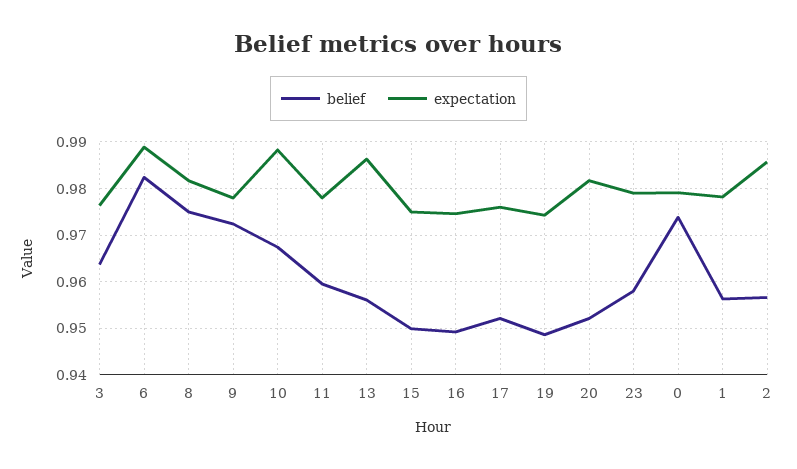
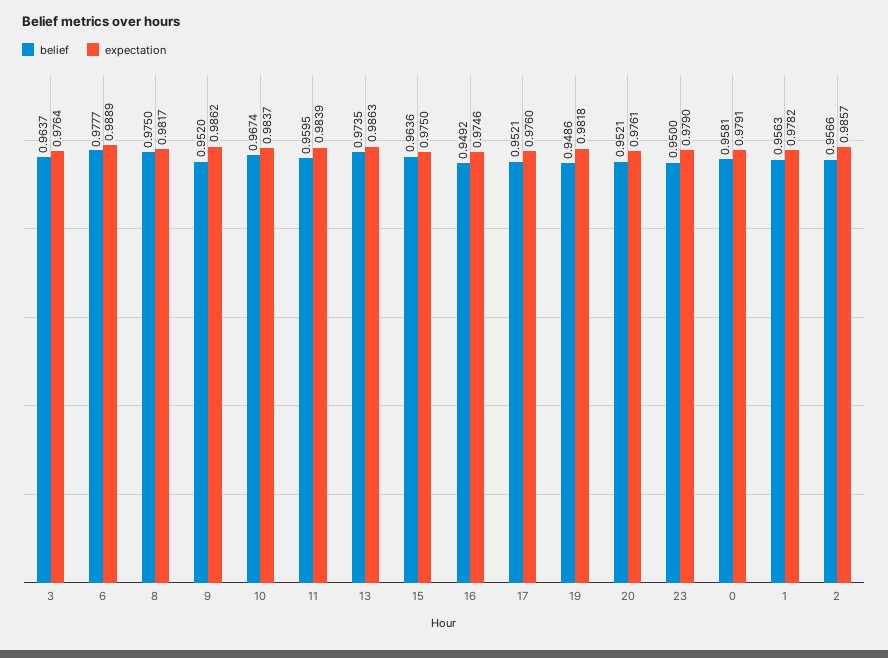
belief, 6: 0.982 -> 0.9777
belief, 9: 0.972 -> 0.952
expectation, 9: 0.978 -> 0.9862
expectation, 10: 0.988 -> 0.9837
expectation, 11: 0.978 -> 0.9839
belief, 13: 0.956 -> 0.9735
belief, 15: 0.95 -> 0.9636
expectation, 19: 0.974 -> 0.9818
expectation, 20: 0.982 -> 0.9761
belief, 23: 0.958 -> 0.95
belief, 0: 0.974 -> 0.9581

